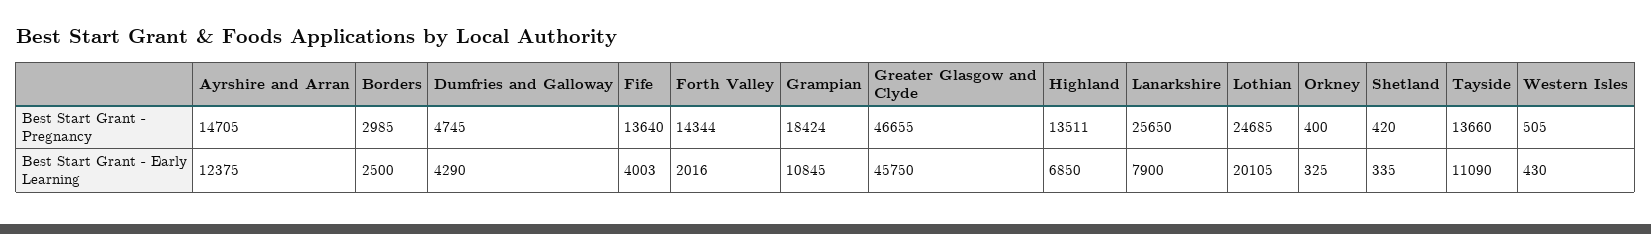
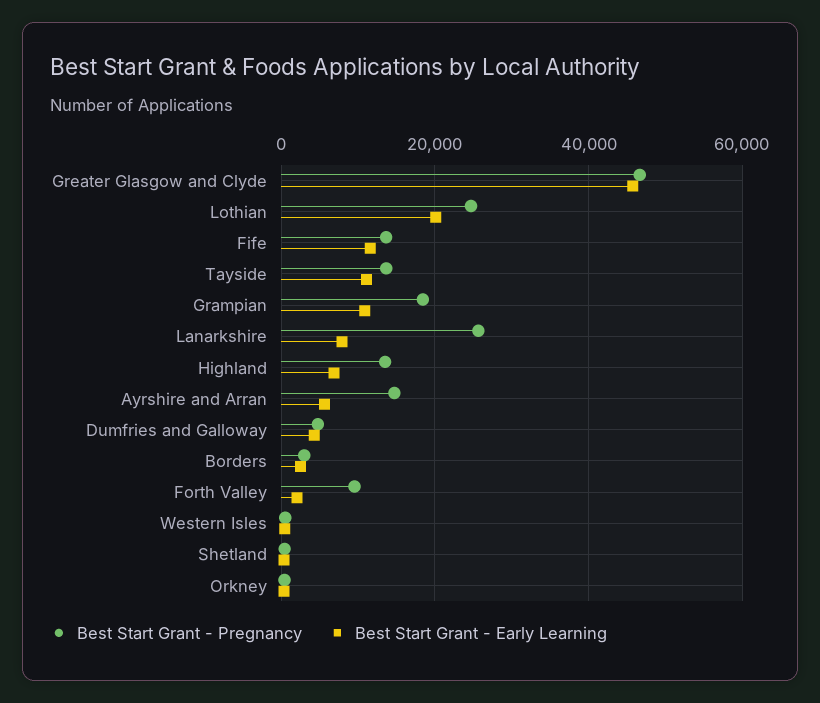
Best Start Grant - Pregnancy, Forth Valley: 14344 -> 10000
Best Start Grant - Early Learning, Ayrshire and Arran: 12375 -> 6000
Best Start Grant - Early Learning, Fife: 4003 -> 12000

